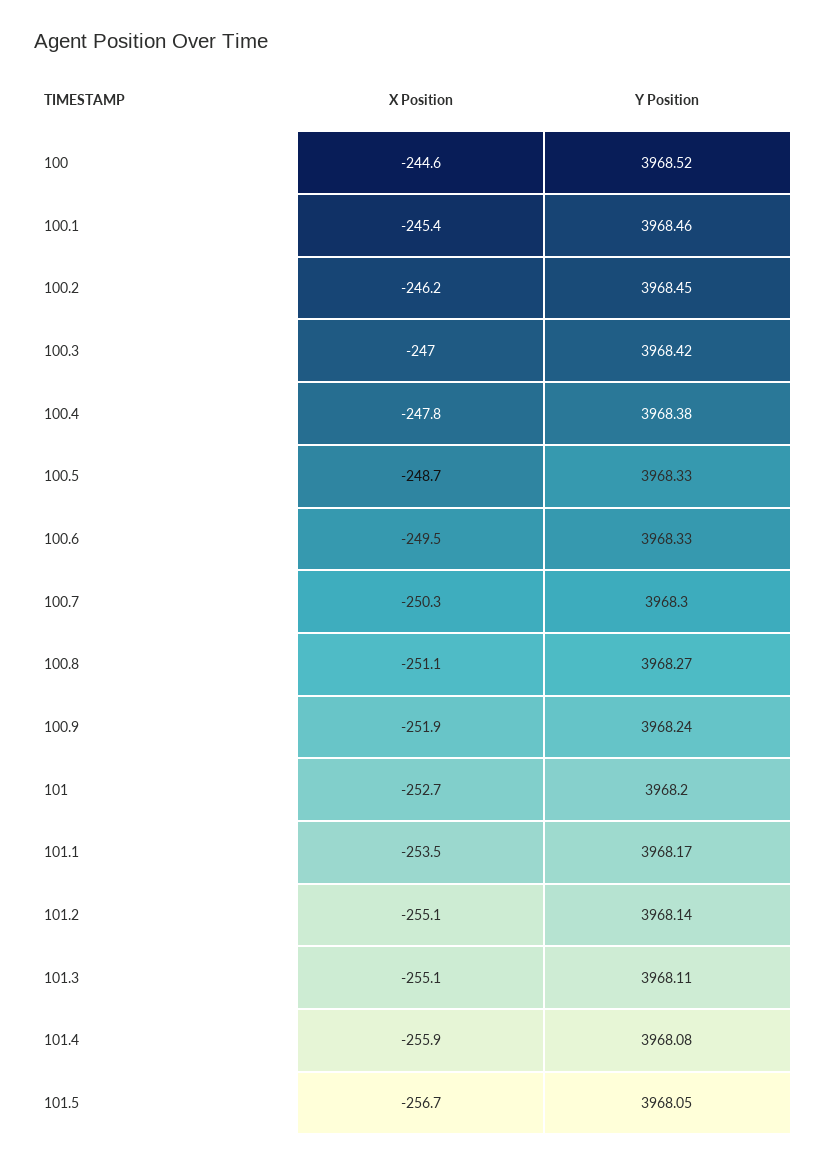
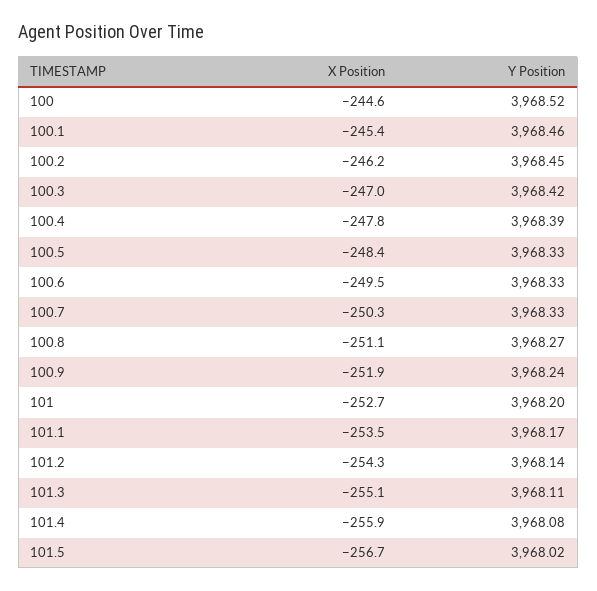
Y Position, 100.4: 3968.38 -> 3968.39
X Position, 100.5: -248.7 -> -248.4
Y Position, 100.7: 3968.3 -> 3968.33
X Position, 101.2: -255.1 -> -254.3
Y Position, 101.5: 3968.05 -> 3968.02

